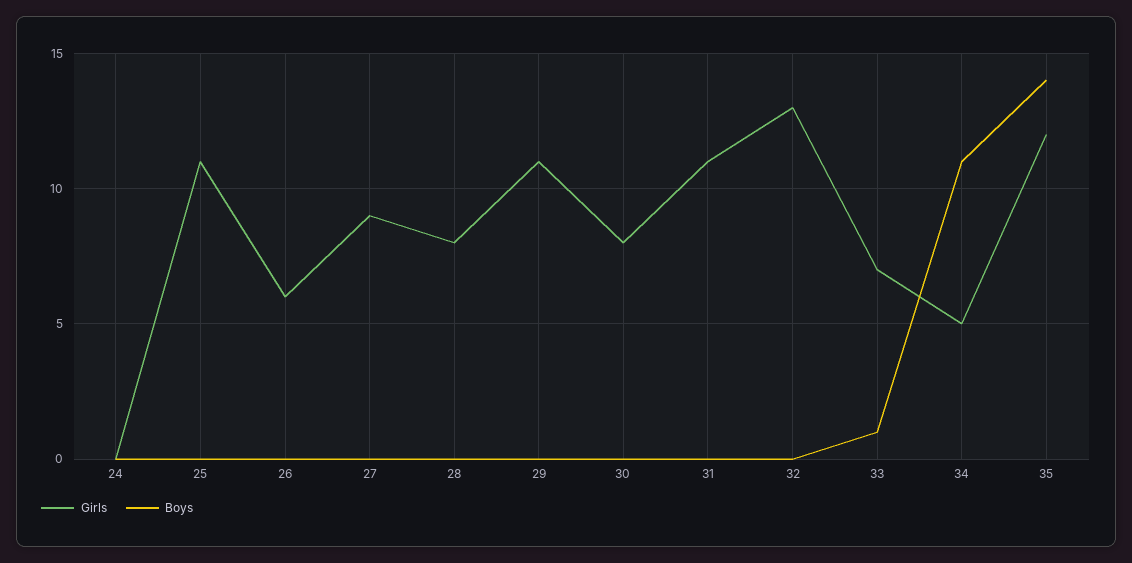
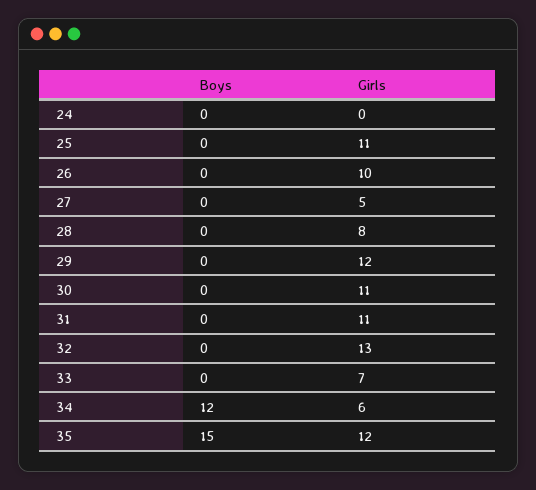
Girls, 26: 6 -> 10
Girls, 27: 9 -> 5
Girls, 29: 11 -> 12
Girls, 30: 8 -> 11
Boys, 33: 1 -> 0
Girls, 34: 5 -> 6
Boys, 34: 11 -> 12
Boys, 35: 14 -> 15

